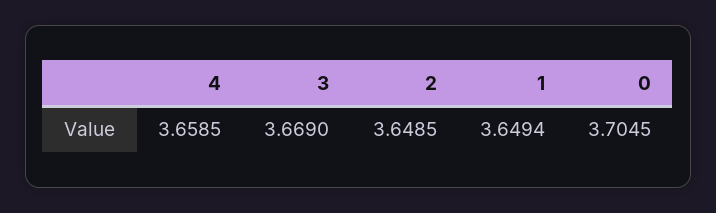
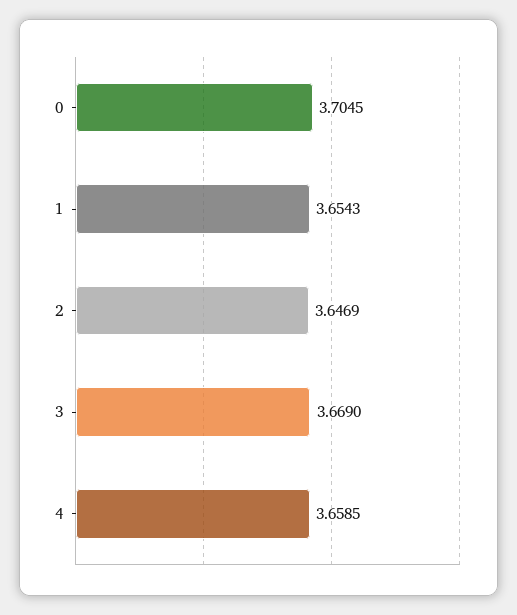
2: 3.6485 -> 3.6469
1: 3.6494 -> 3.6543

